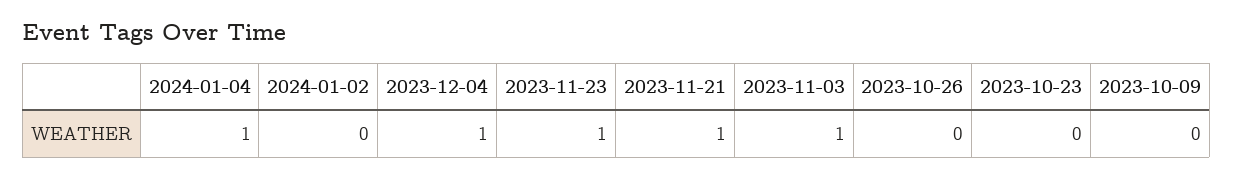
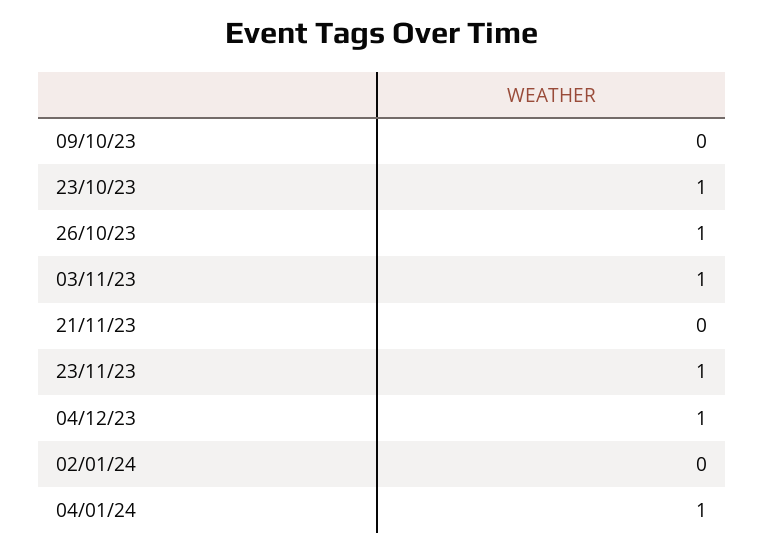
2023-11-21: 1 -> 0
2023-10-26: 0 -> 1
2023-10-23: 0 -> 1

